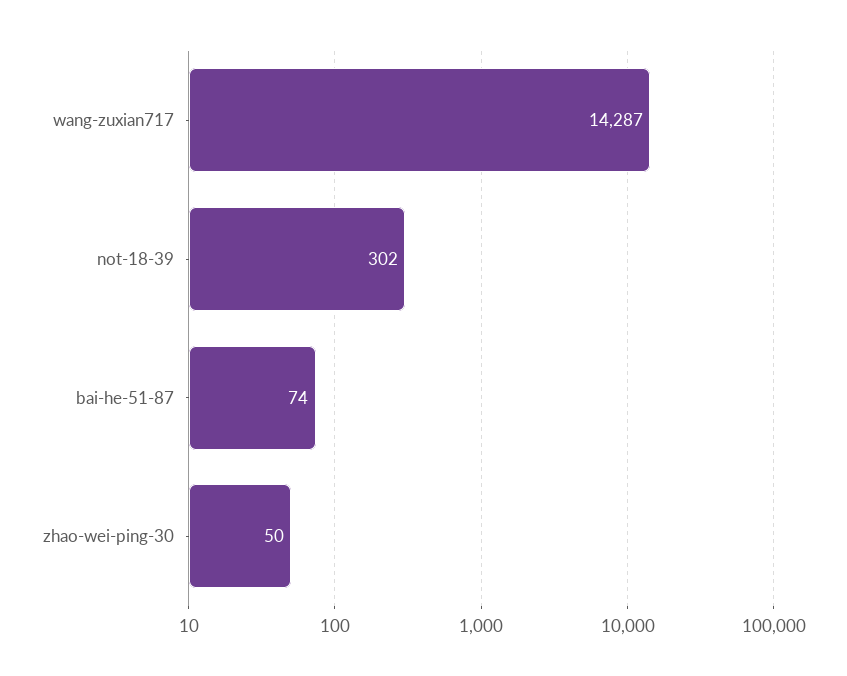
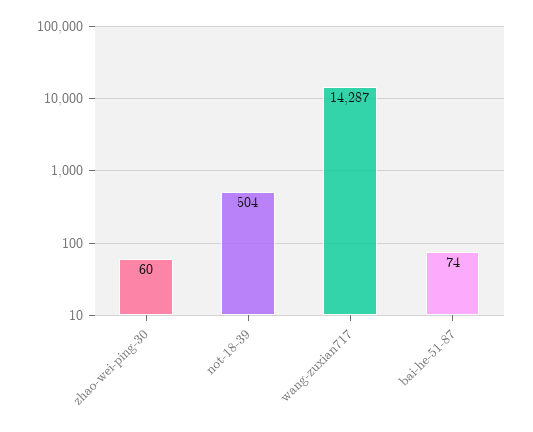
not-18-39: 302 -> 504
zhao-wei-ping-30: 50 -> 60

